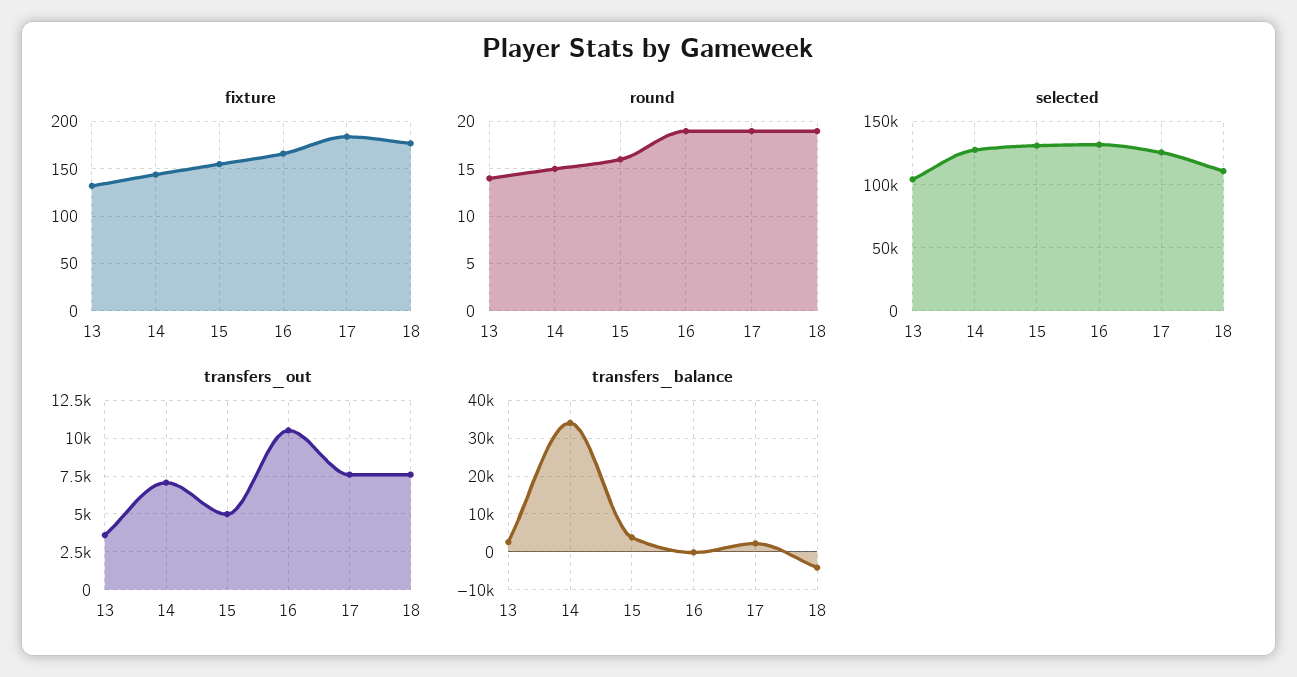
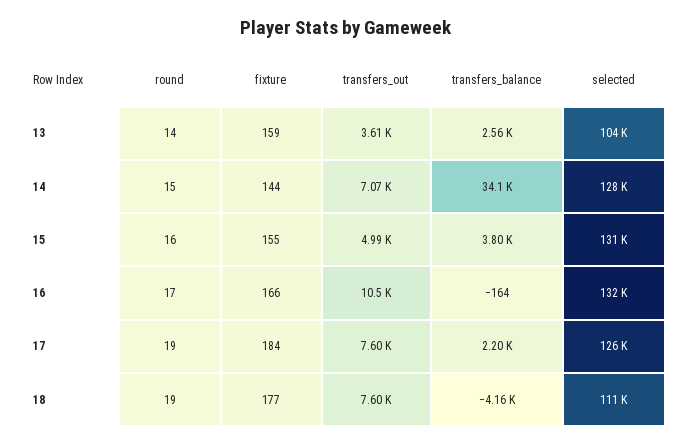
fixture, 13: 130 -> 159
round, 16: 19 -> 17

